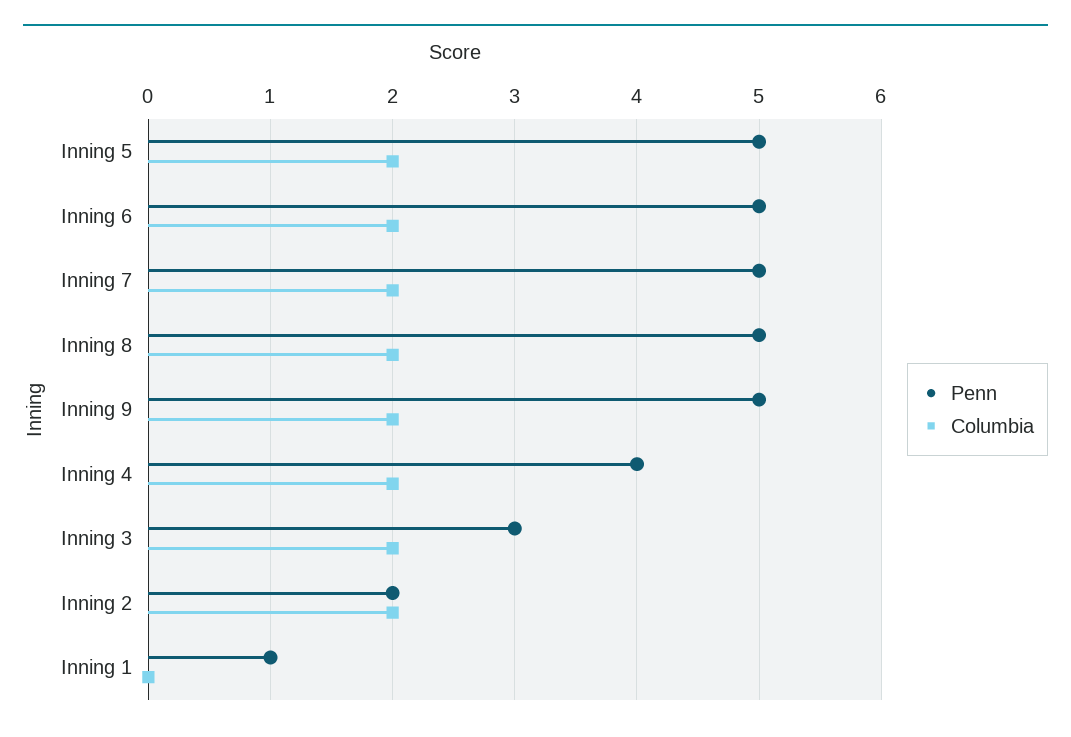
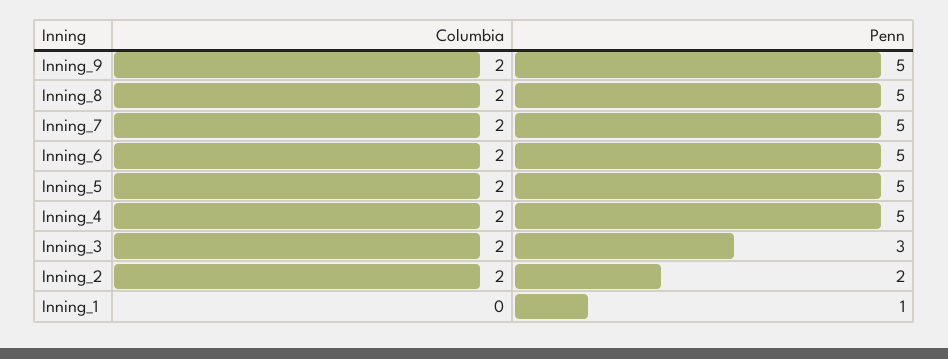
Penn, Inning 4: 4 -> 5

